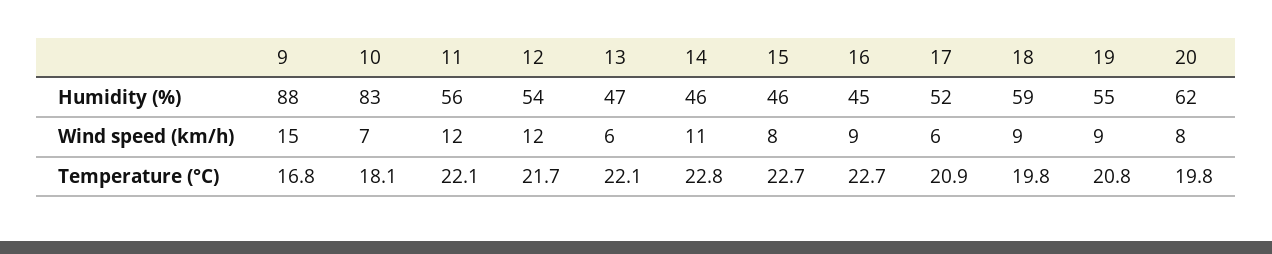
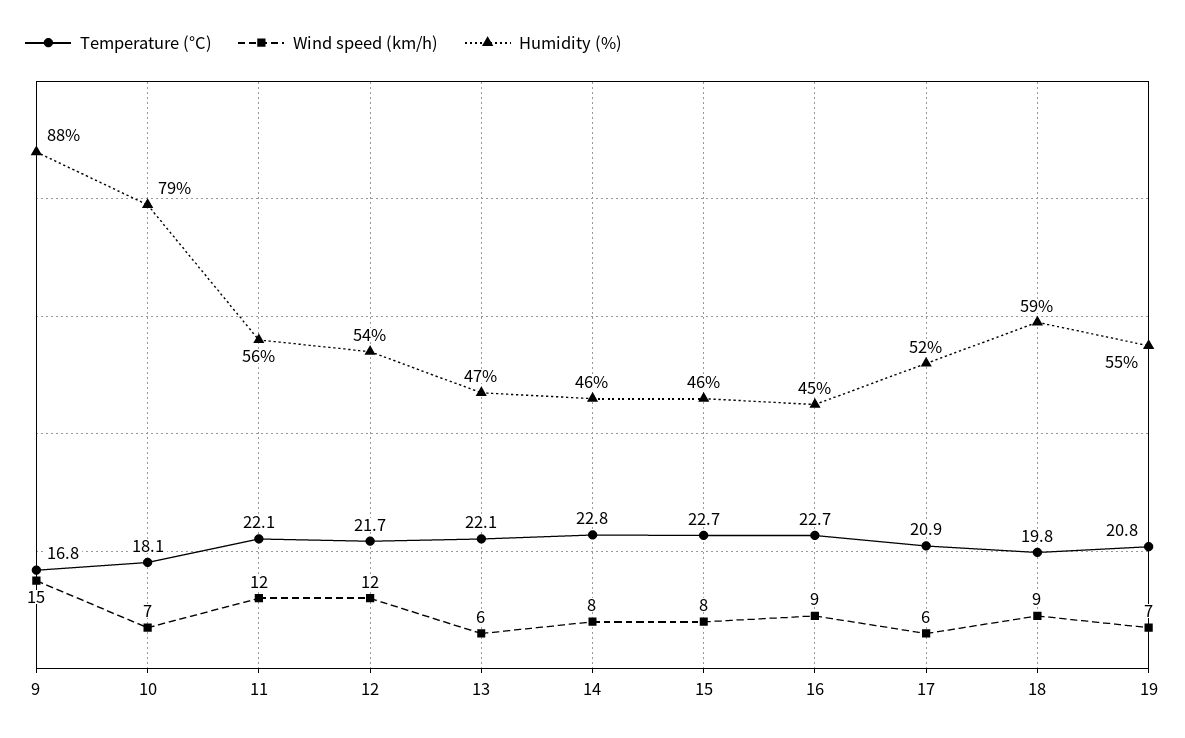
Humidity (%), 10: 83 -> 79
Humidity (%), 20: 62 -> none
Wind speed (km/h), 14: 11 -> 8
Wind speed (km/h), 19: 9 -> 7
Wind speed (km/h), 20: 8 -> none
Temperature (°C), 20: 19.8 -> none

